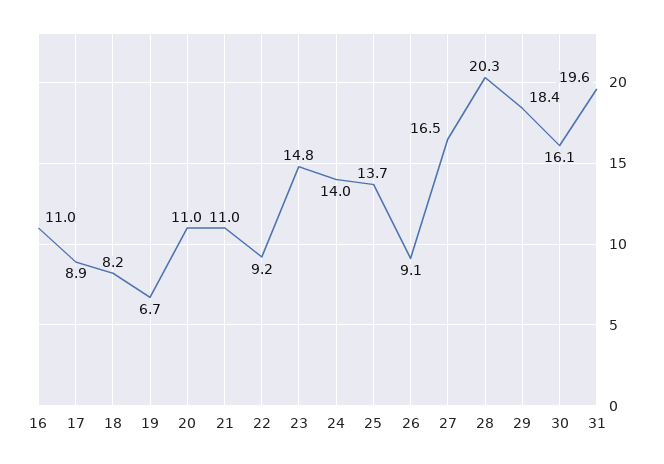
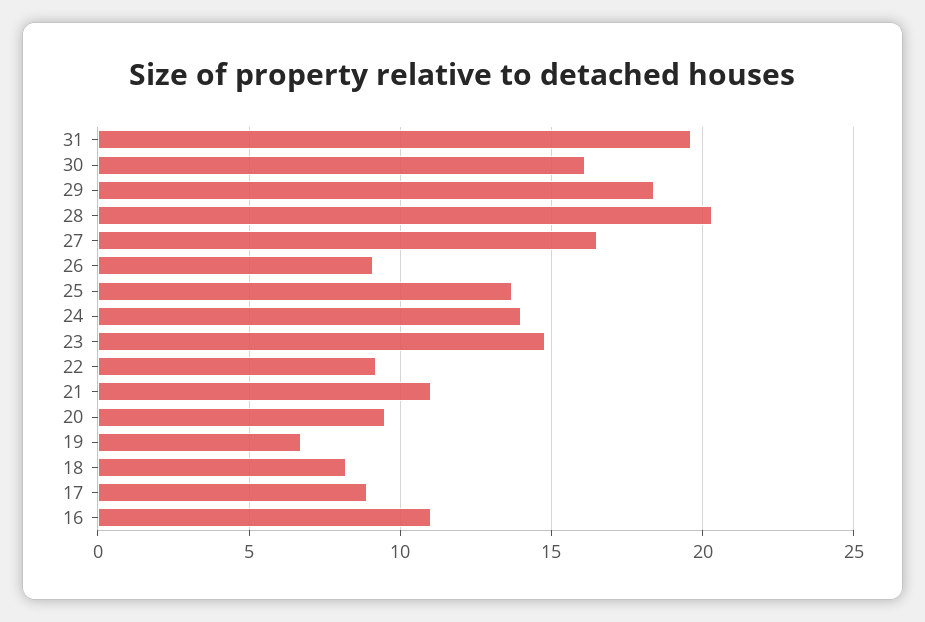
20: 11 -> 9.5

